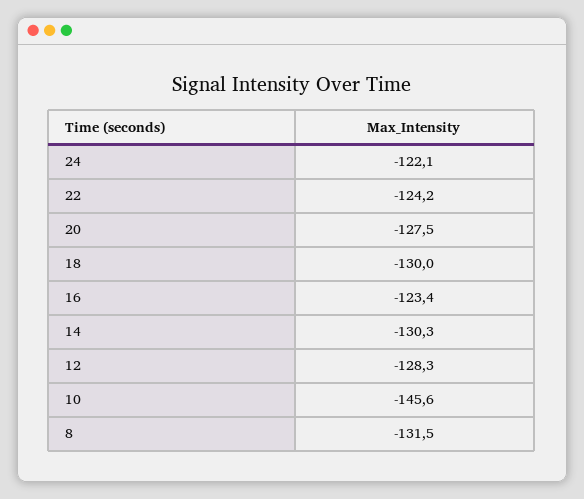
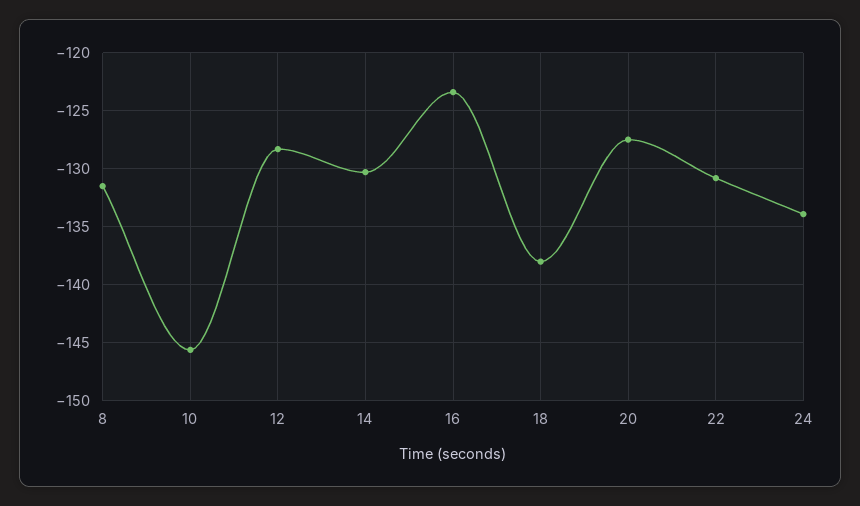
24: -122.1 -> -134
22: -124.2 -> -131
18: -130 -> -138

